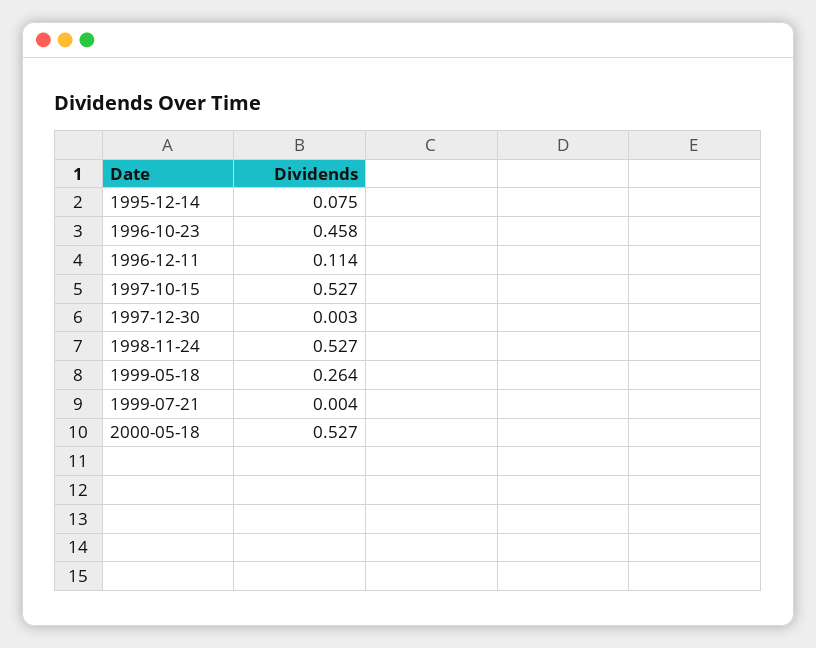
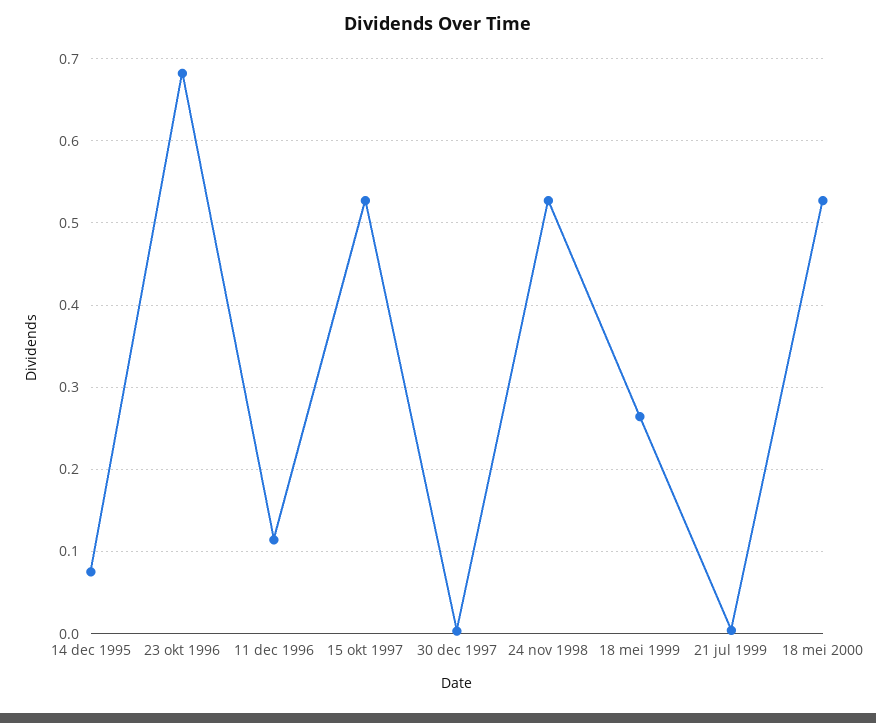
1996-10-23: 0.458 -> 0.68

